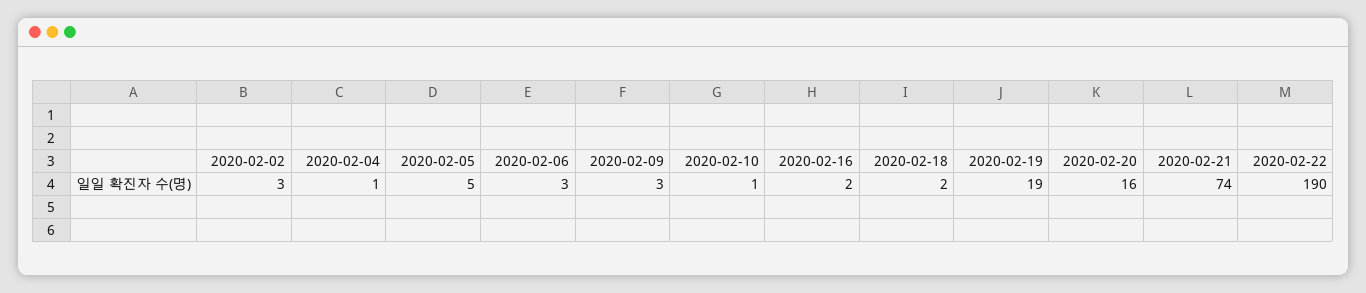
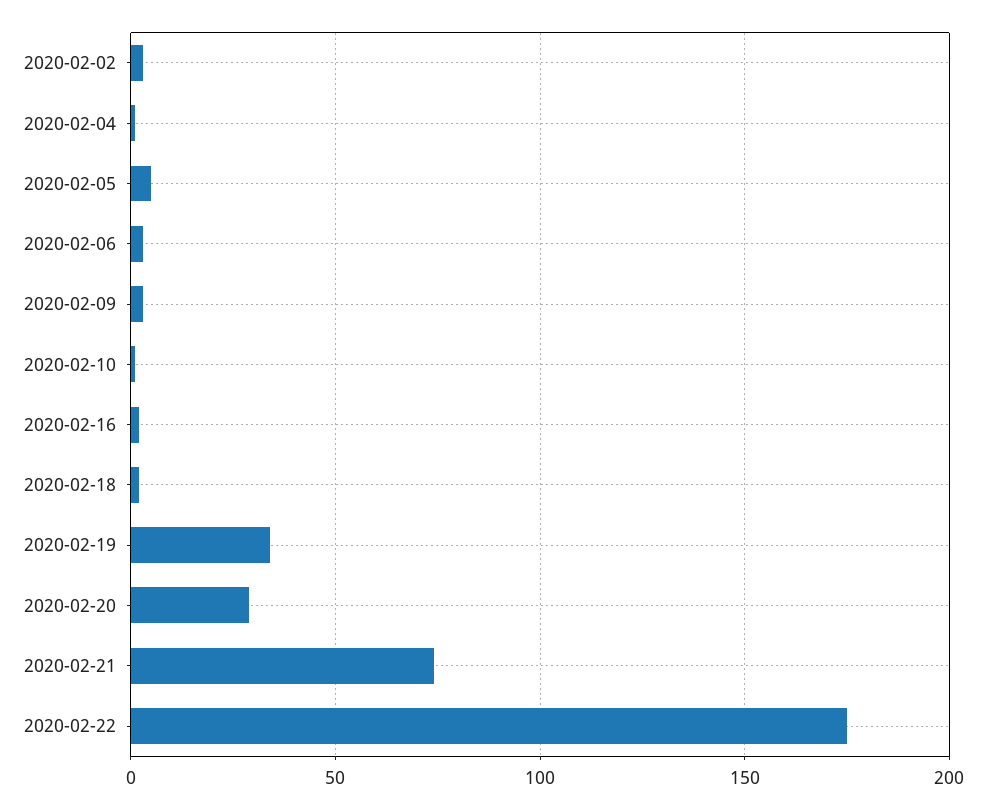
2020-02-19: 19 -> 35
2020-02-20: 16 -> 30
2020-02-22: 190 -> 175

